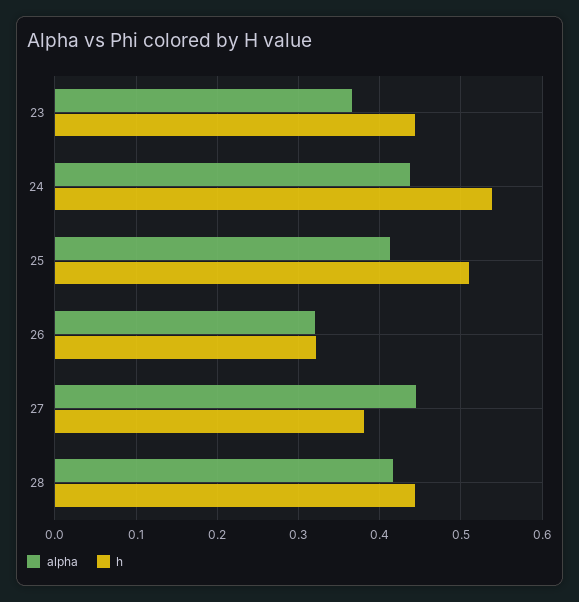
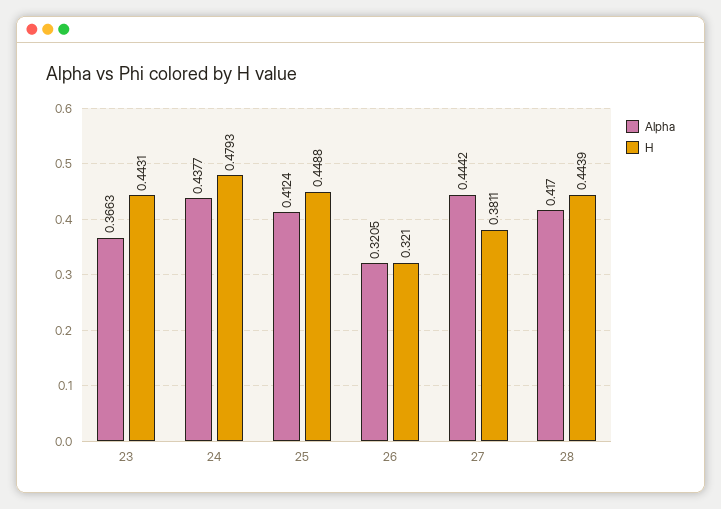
h, 24: 0.54 -> 0.4793
h, 25: 0.51 -> 0.4488

